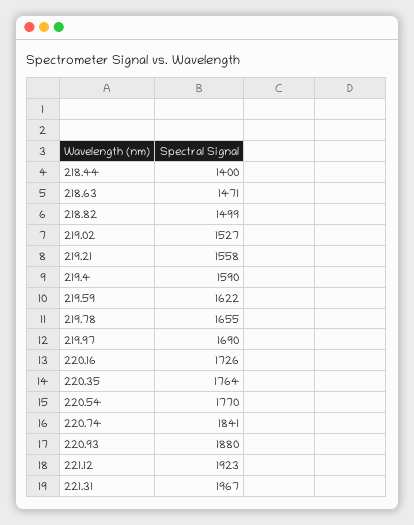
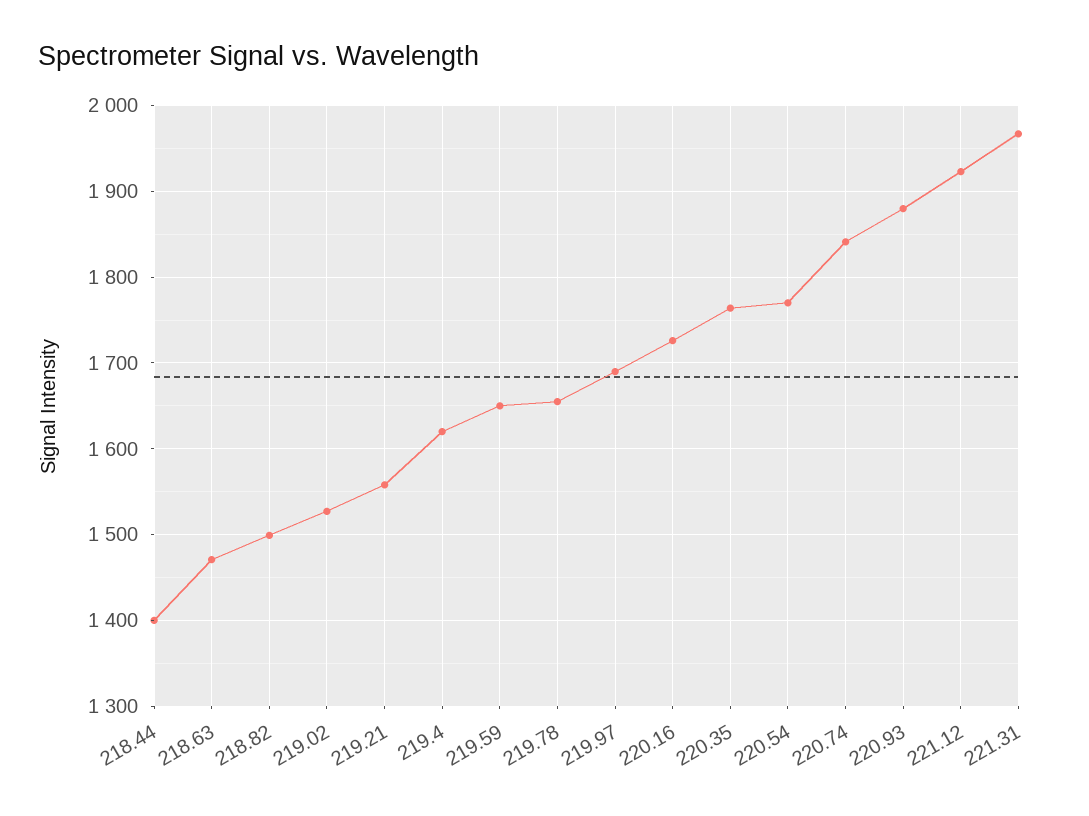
219.4: 1590 -> 1620
219.59: 1622 -> 1650

